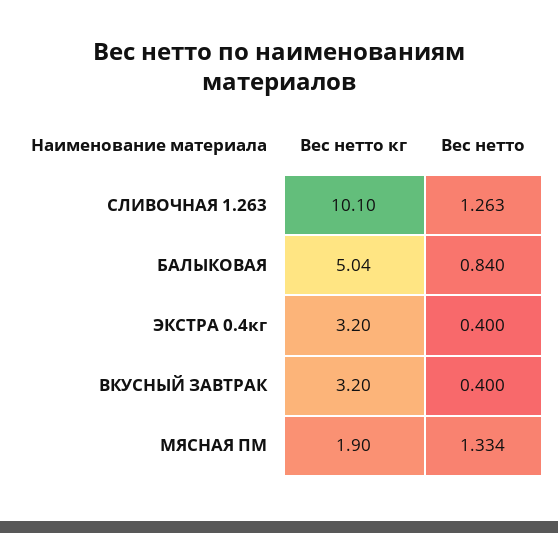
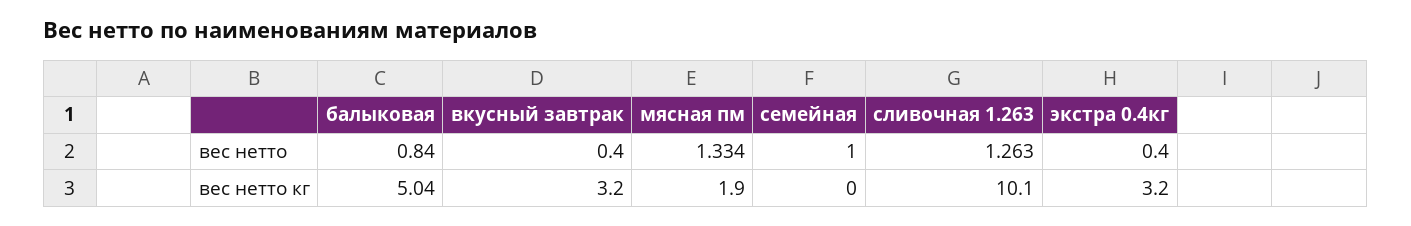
Вес нетто, семейная: none -> 1
Вес нетто кг, семейная: none -> 0

